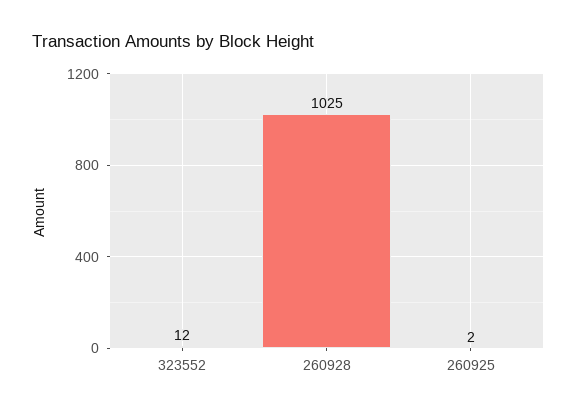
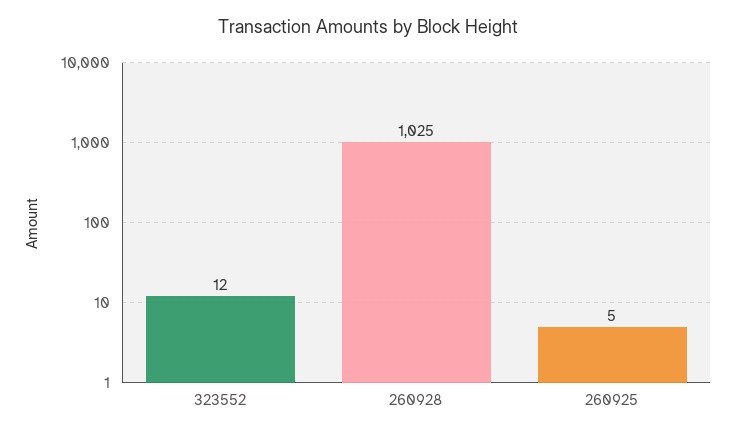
260925: 2 -> 5

